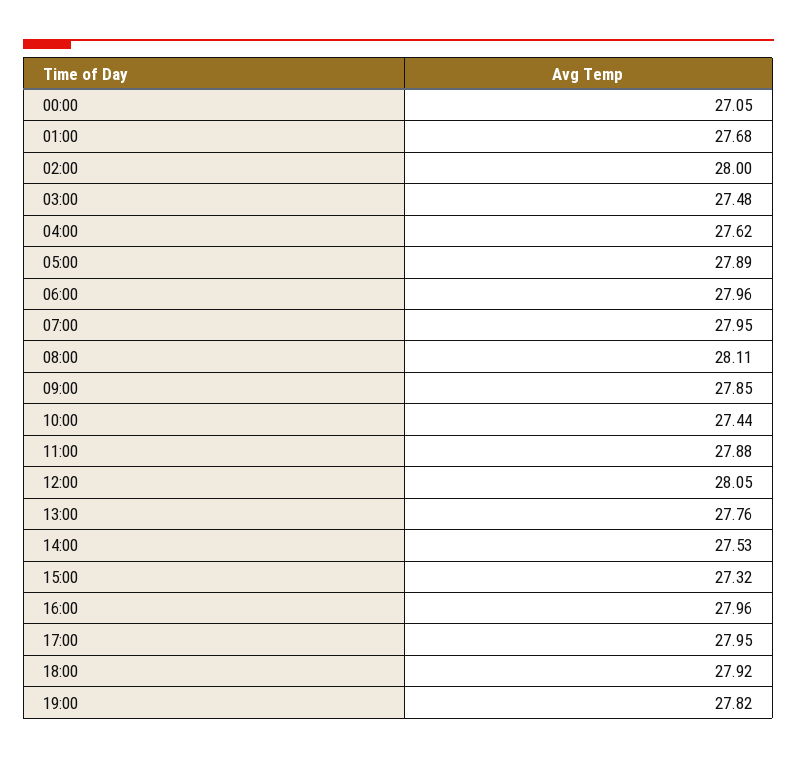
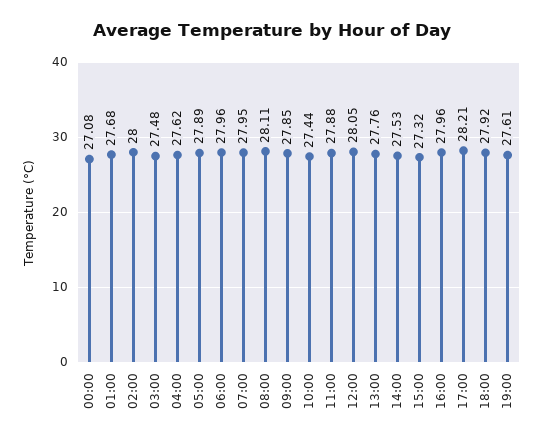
00:00: 27.05 -> 27.08
17:00: 27.95 -> 28.21
19:00: 27.82 -> 27.61

